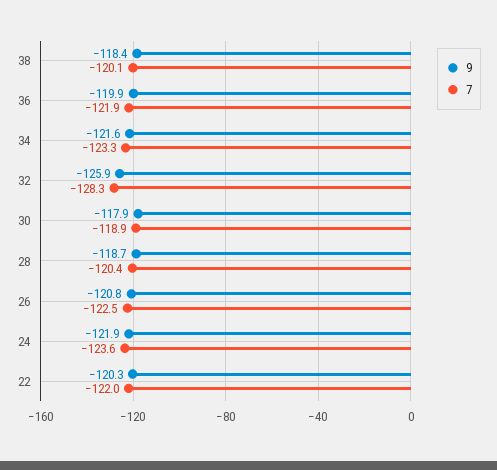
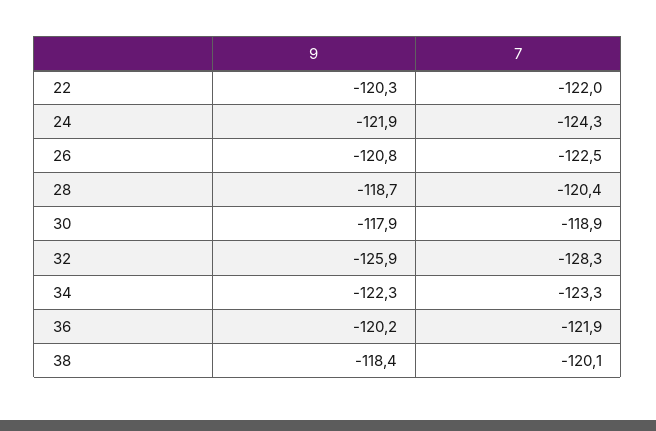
9, 36: -119.9 -> -120.2
9, 34: -121.6 -> -122.3
7, 24: -123.6 -> -124.3

